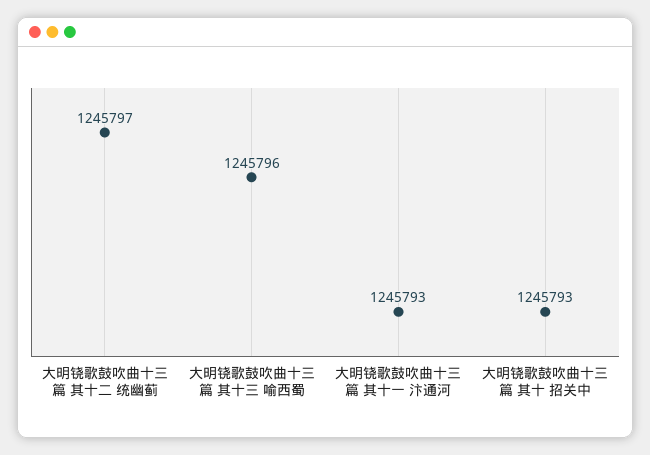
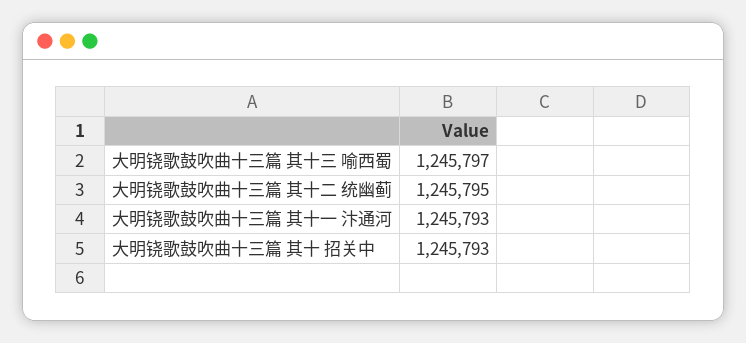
大明铙歌鼓吹曲十三篇 其十二 统幽蓟: 1245797 -> 1245795
大明铙歌鼓吹曲十三篇 其十三 喻西蜀: 1245796 -> 1245797

